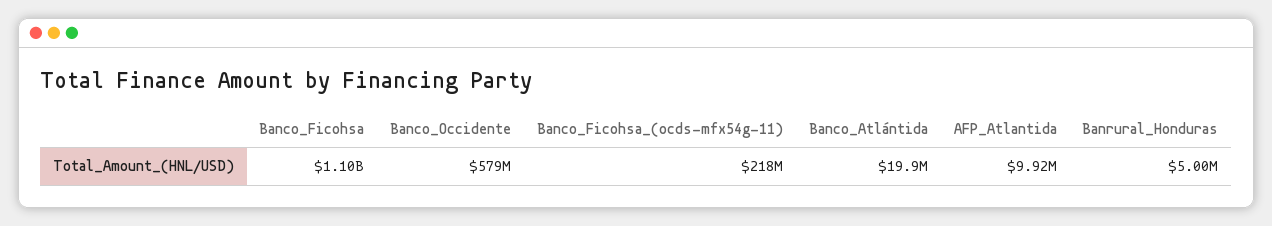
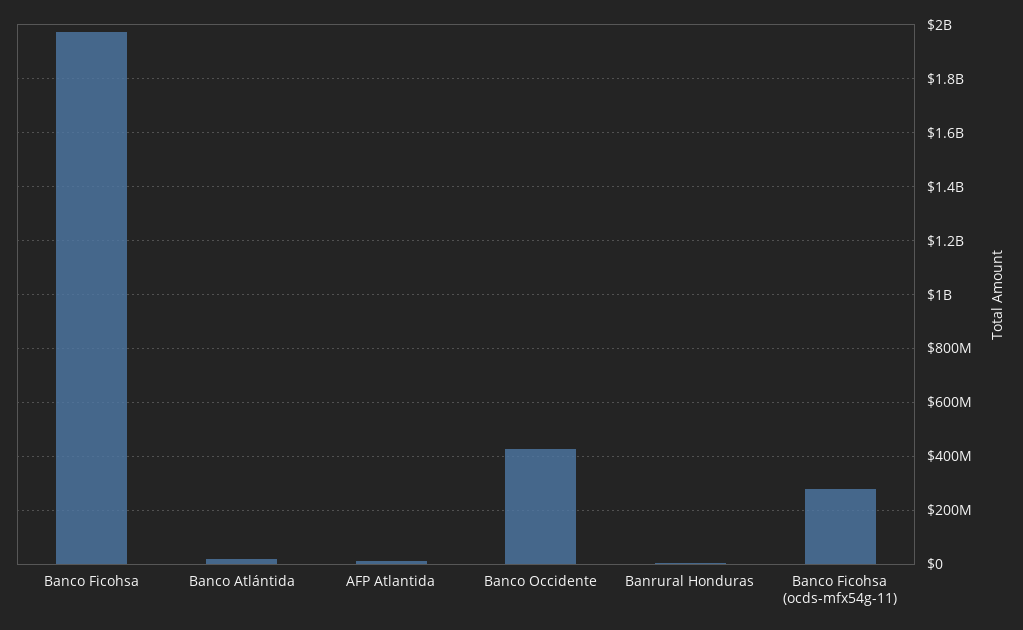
Banco_Ficohsa: 1100000000 -> 1975000000
Banco_Occidente: 579000000 -> 425000000
Banco_Ficohsa_(ocds-mfx54g-11): 218000000 -> 275000000

